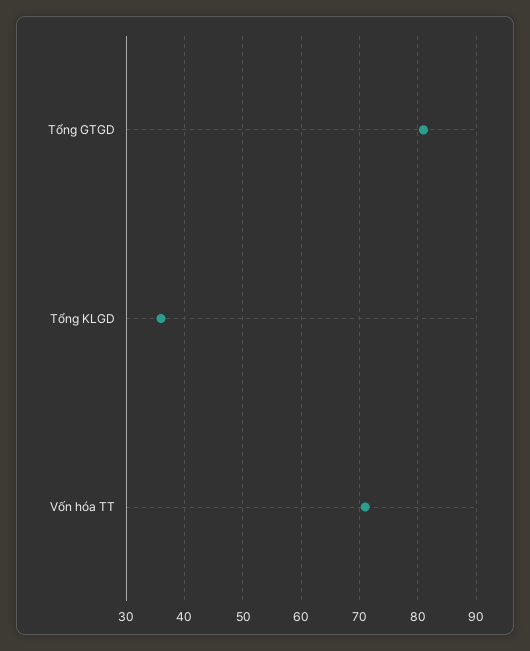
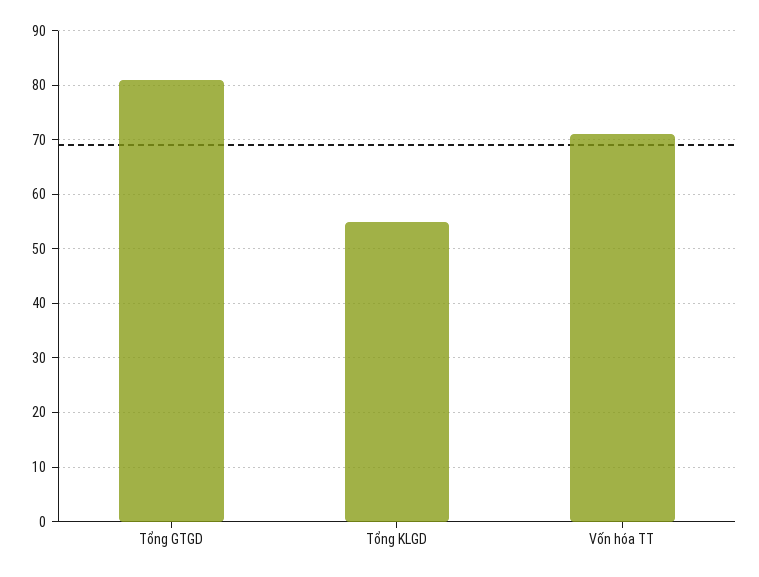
Tổng KLGD: 35 -> 55

